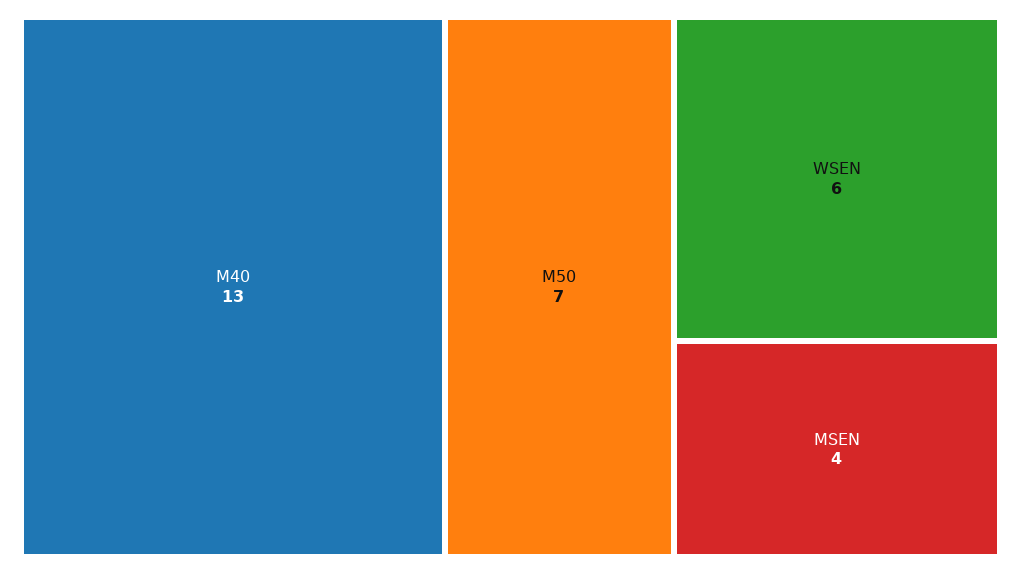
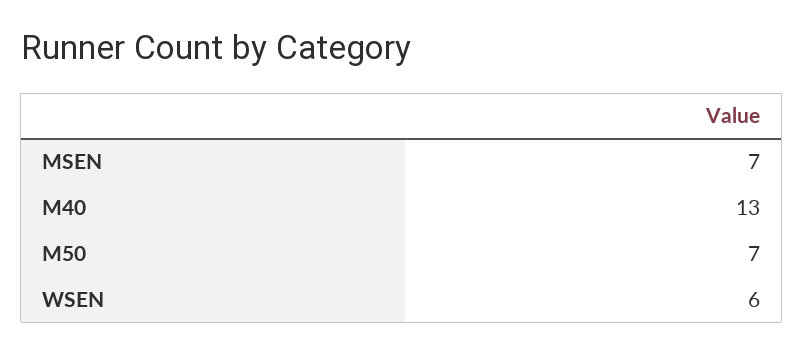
MSEN: 4 -> 7

